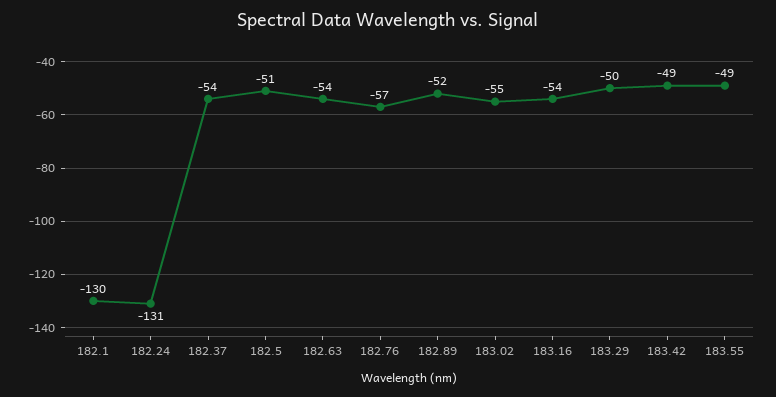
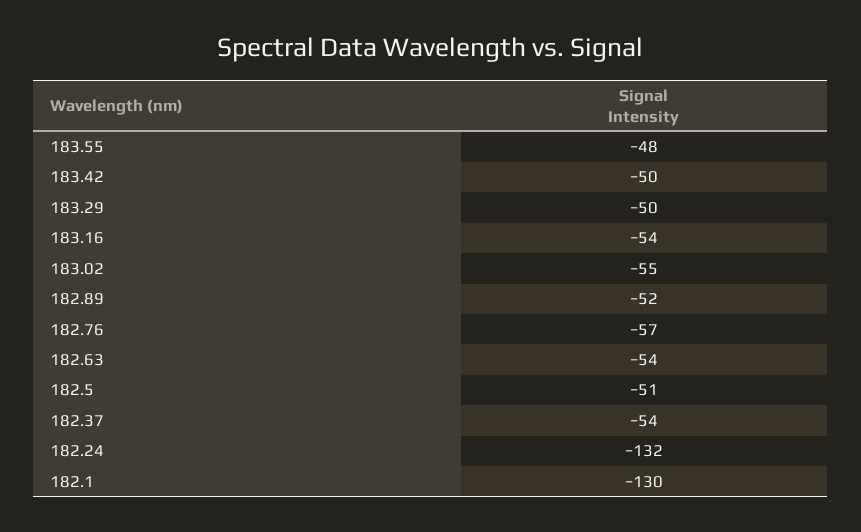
182.24: -131 -> -132
183.42: -49 -> -50
183.55: -49 -> -48

